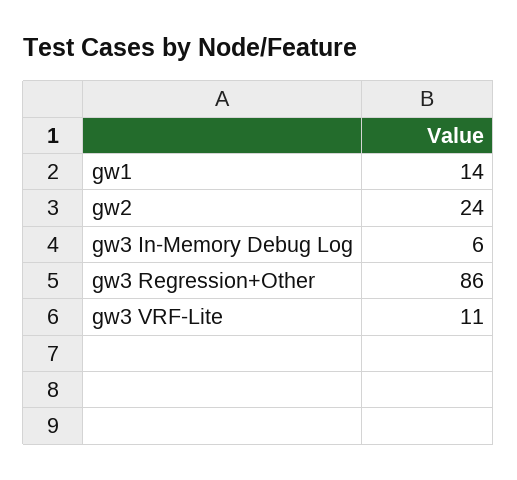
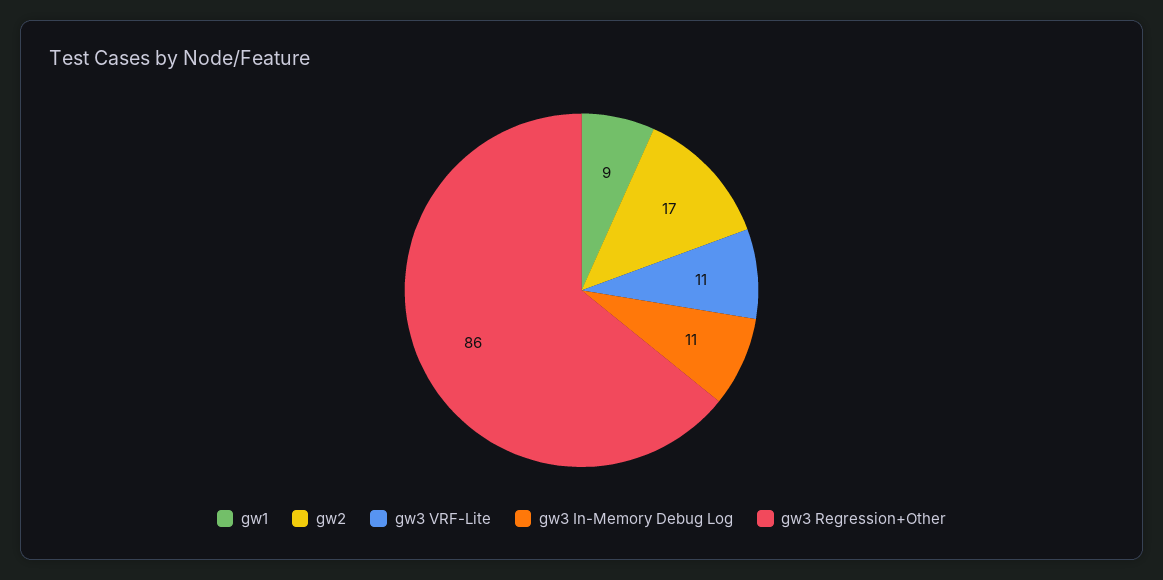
gw1: 14 -> 9
gw2: 24 -> 17
gw3 In-Memory Debug Log: 6 -> 11

